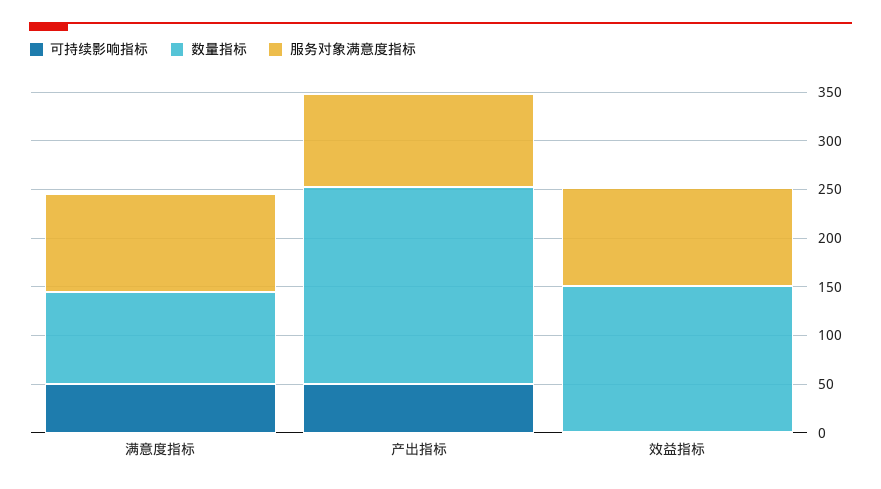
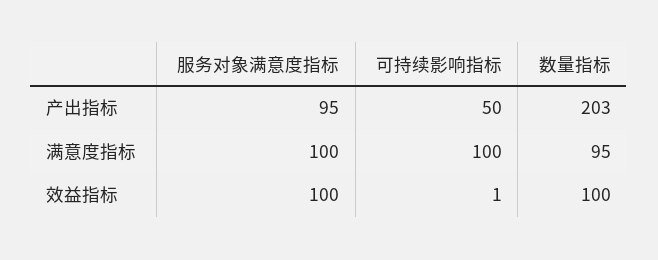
可持续影响指标, 满意度指标: 50 -> 100
数量指标, 效益指标: 150 -> 100

